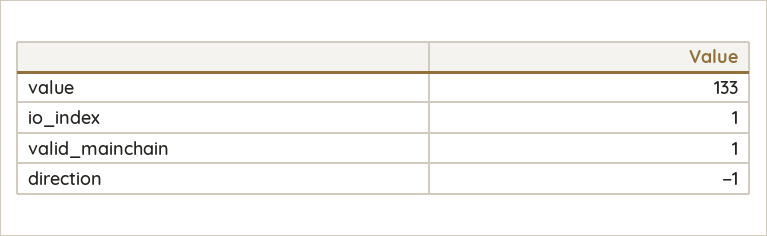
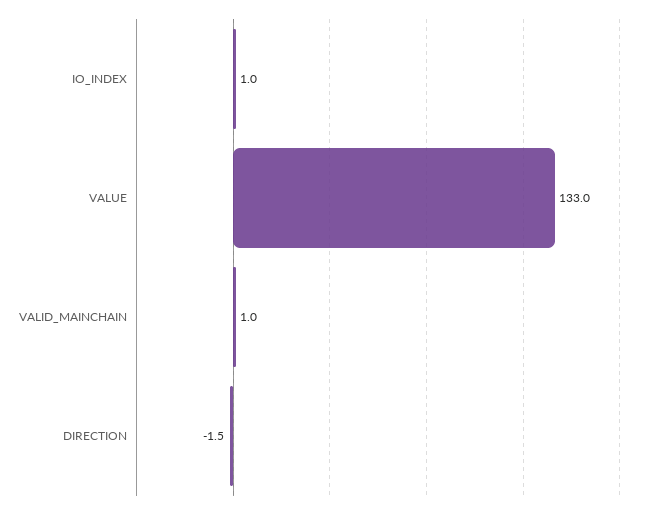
direction: -1 -> -1.5

